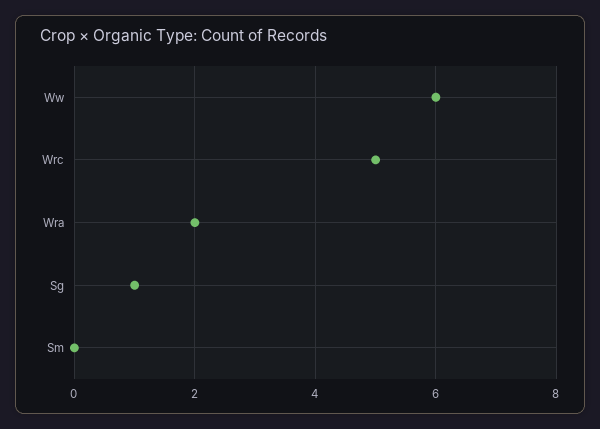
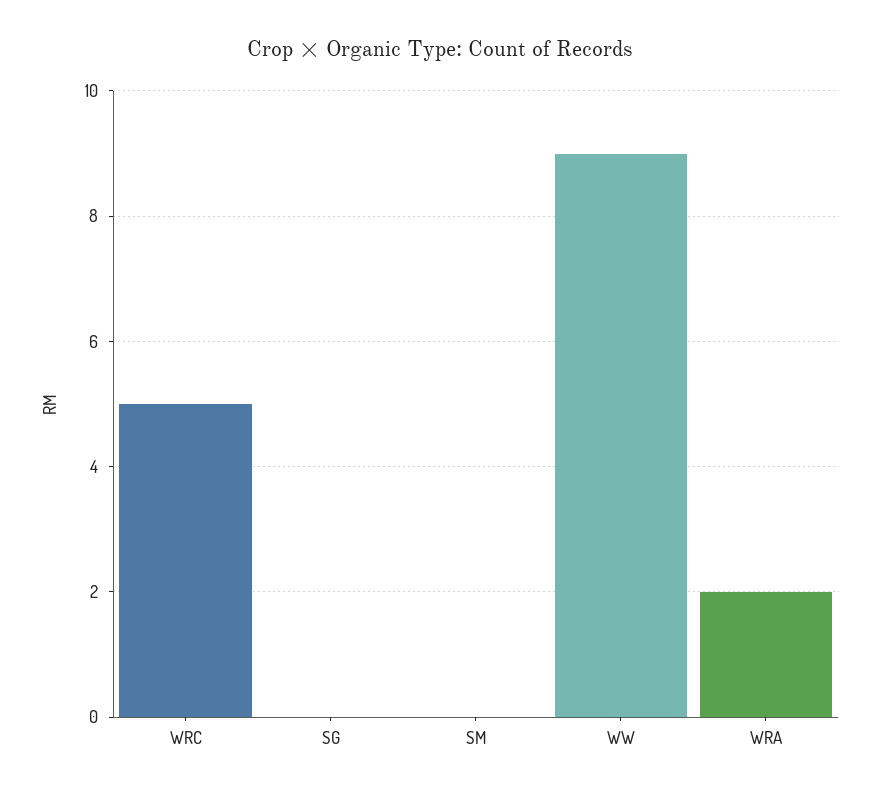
Ww: 6 -> 9
Sg: 1 -> 0

